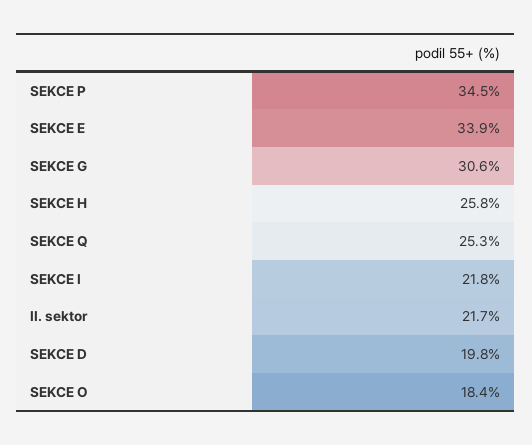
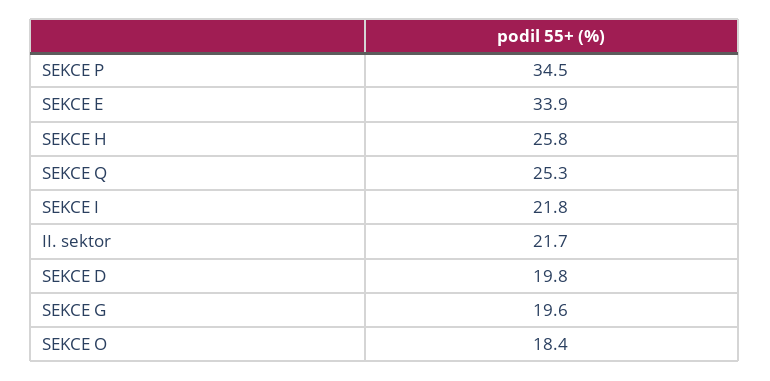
SEKCE G: 30.6 -> 19.6

